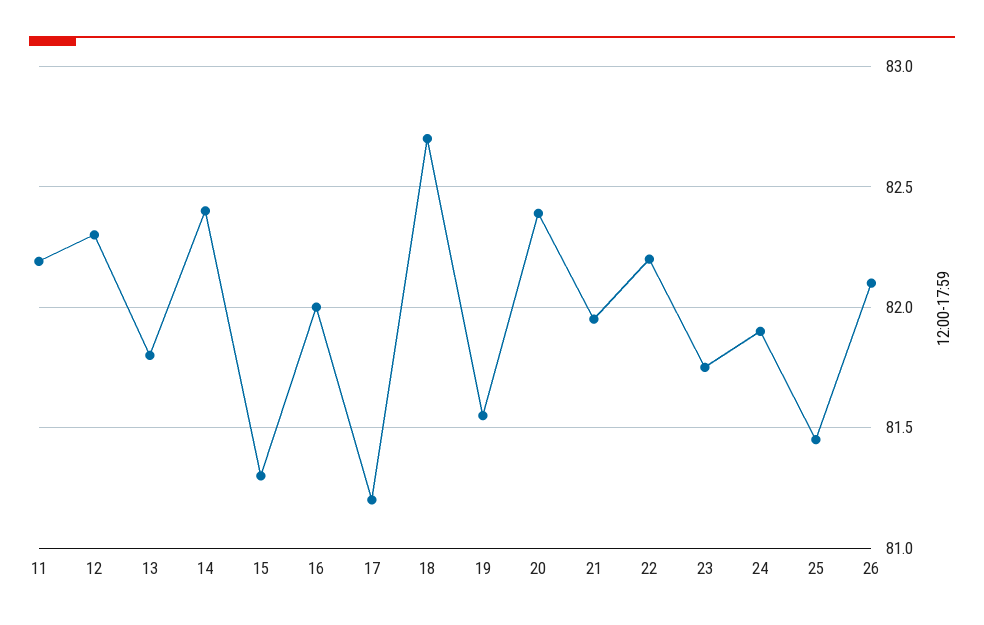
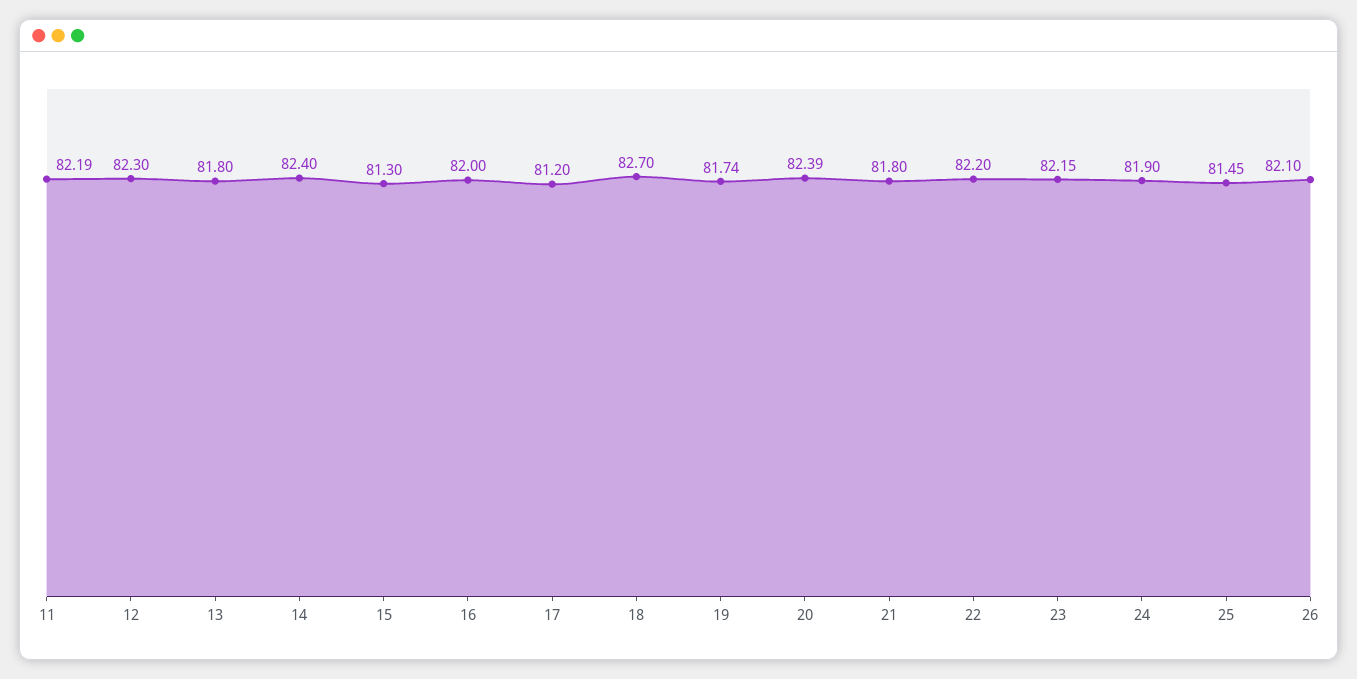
19: 81.55 -> 81.74
21: 81.95 -> 81.8
23: 81.75 -> 82.15

